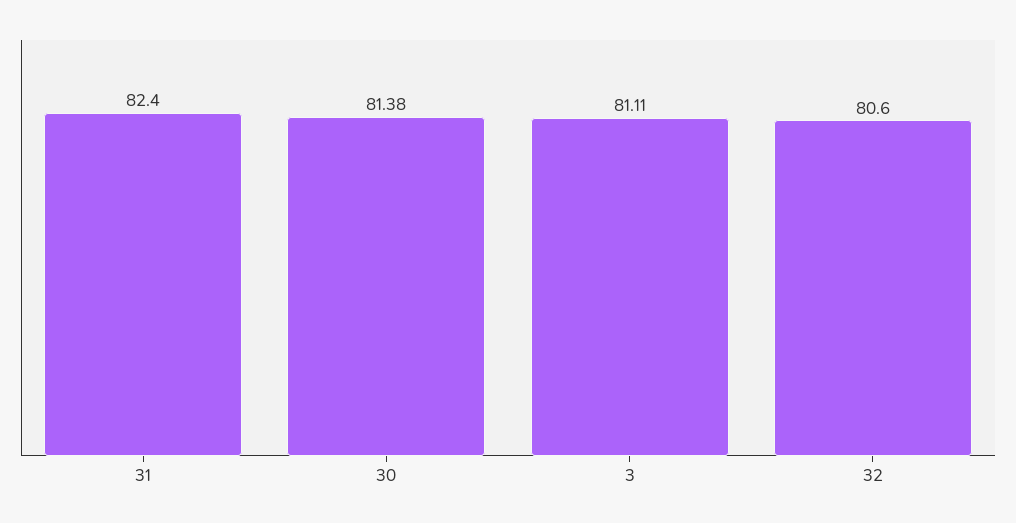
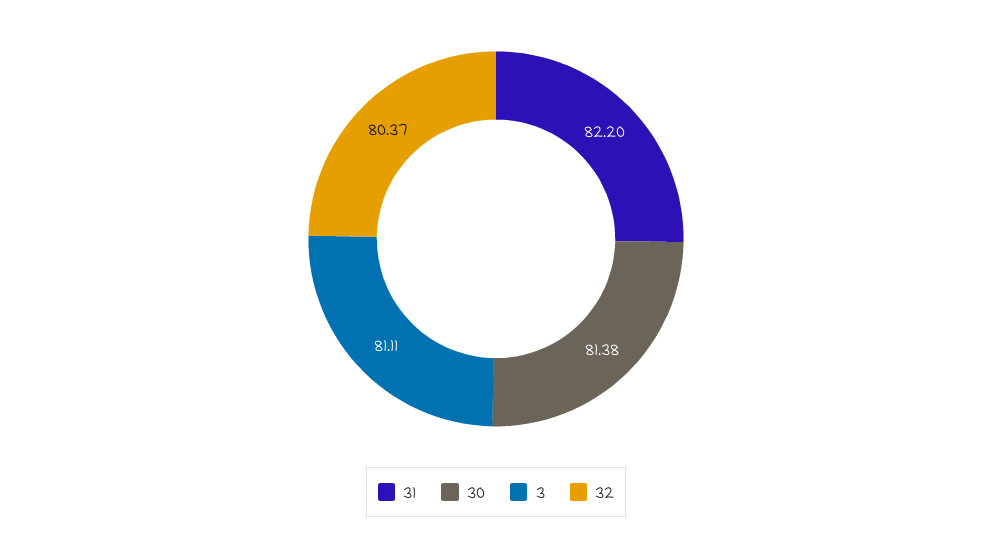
31: 82.4 -> 82.2
32: 80.6 -> 80.37

